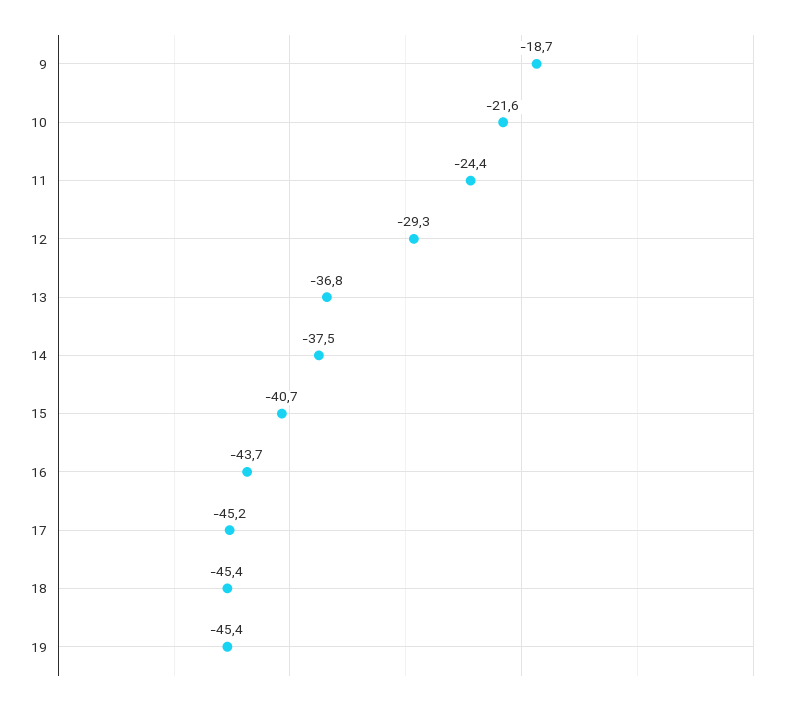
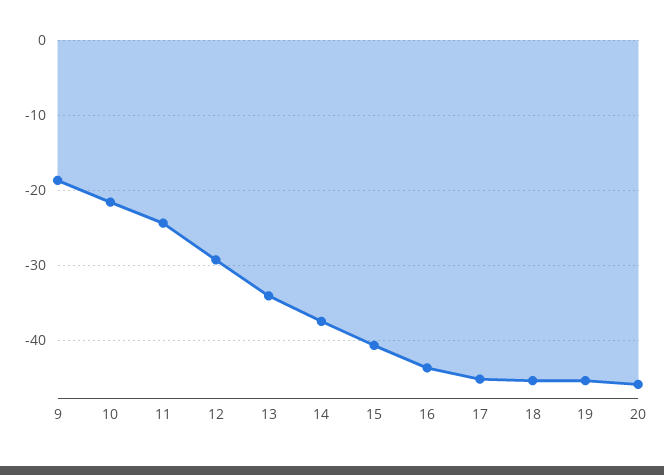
13: -36.8 -> -34
20: none -> -46

